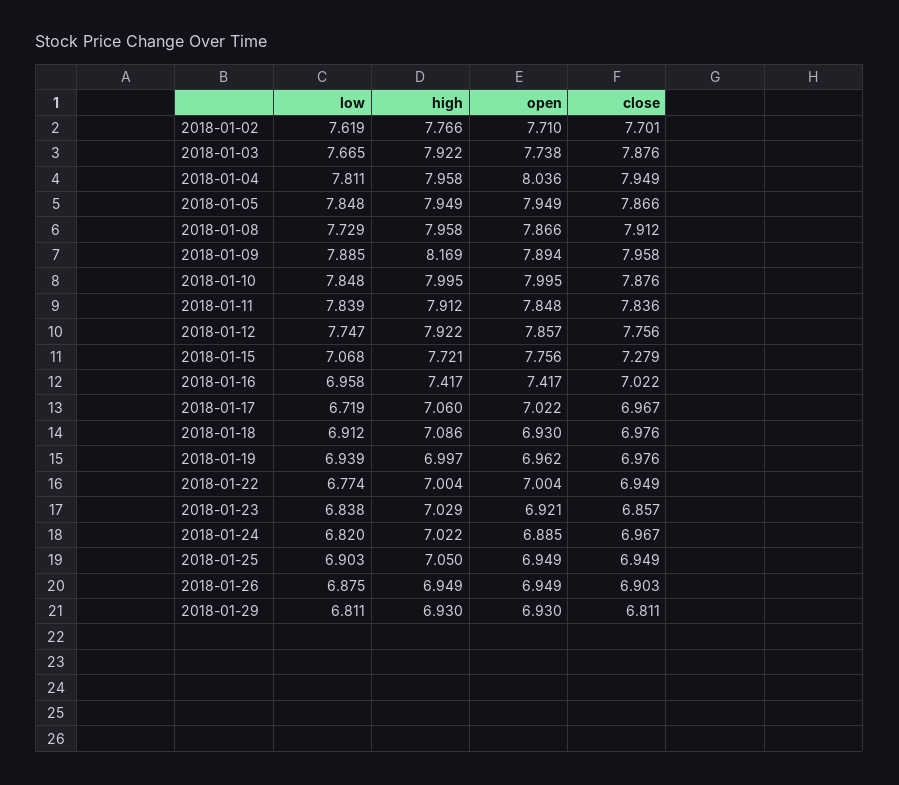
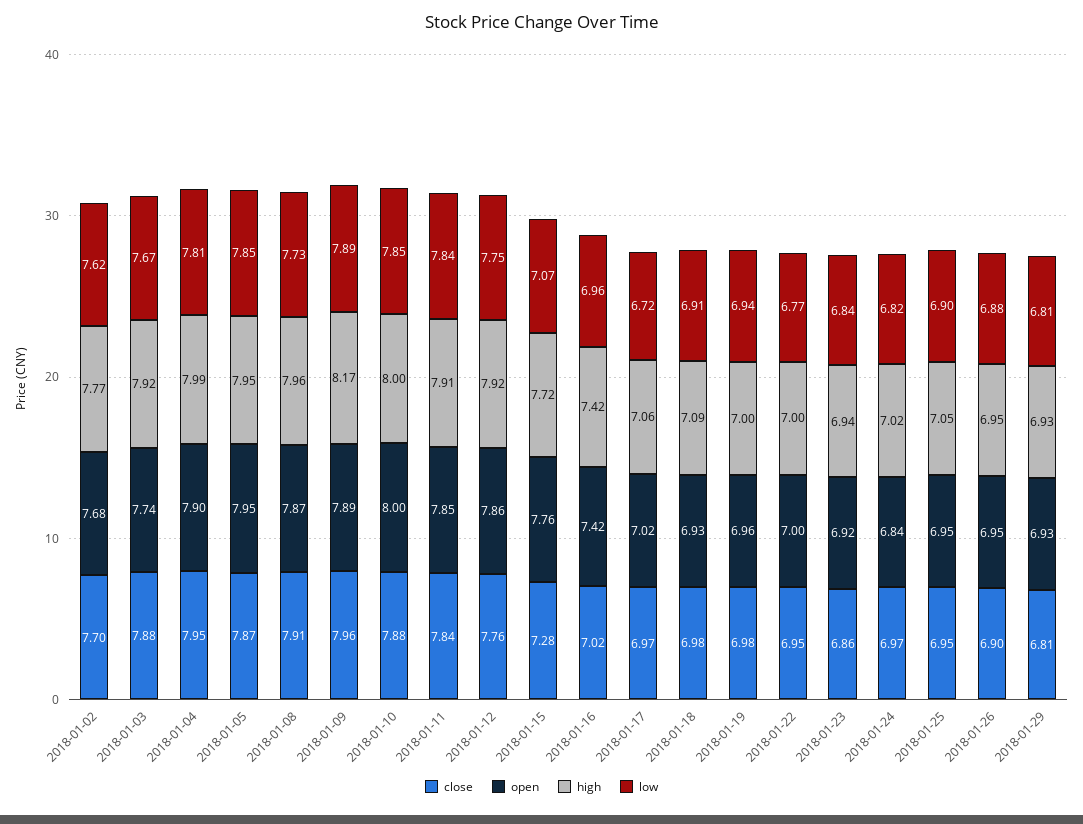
open, 2018-01-02: 7.71 -> 7.68
high, 2018-01-04: 7.958 -> 7.99
open, 2018-01-04: 8.036 -> 7.9
high, 2018-01-23: 7.029 -> 6.94
open, 2018-01-24: 6.885 -> 6.84

